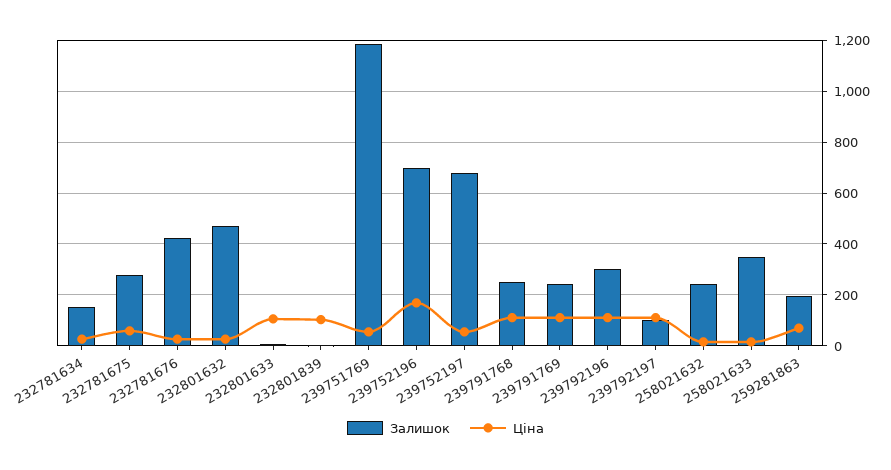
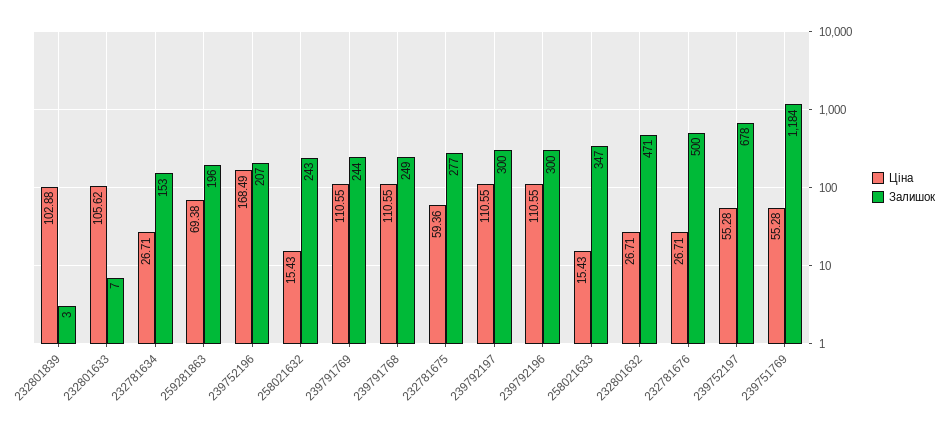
Залишок, 232781676: 425 -> 500
Залишок, 239752196: 700 -> 207
Залишок, 239792197: 100 -> 300

